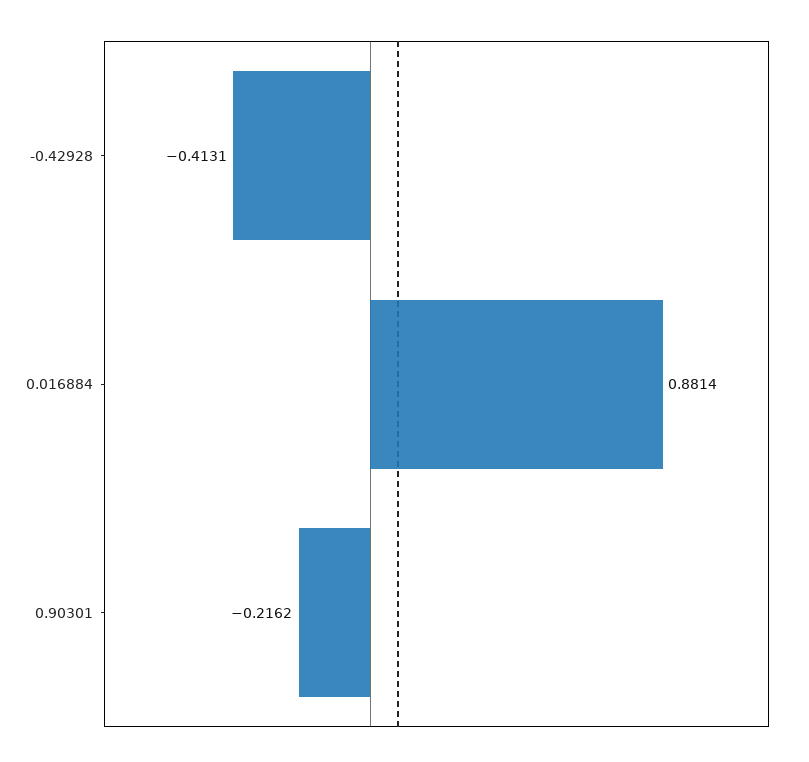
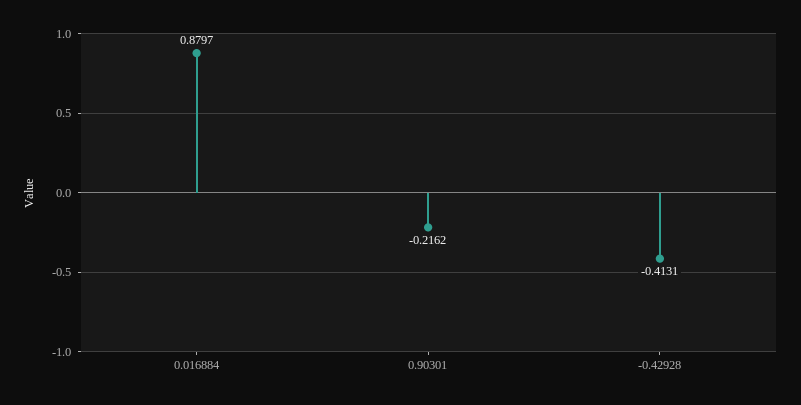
0.016884: 0.8814 -> 0.8797

